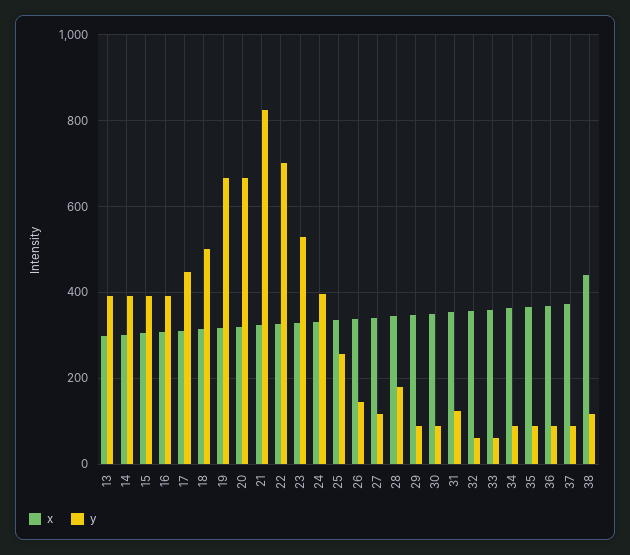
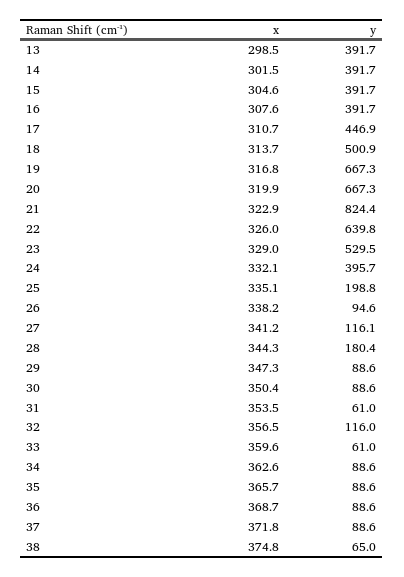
y, 22: 700 -> 639.8
y, 25: 260 -> 198.8
y, 26: 140 -> 94.6
y, 31: 120 -> 61
y, 32: 60 -> 116
x, 38: 440 -> 374.8
y, 38: 120 -> 65

